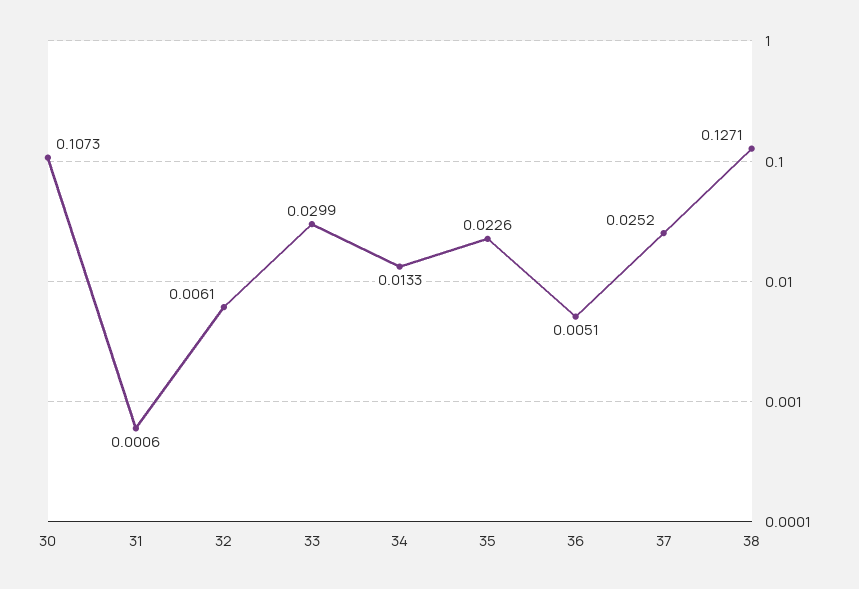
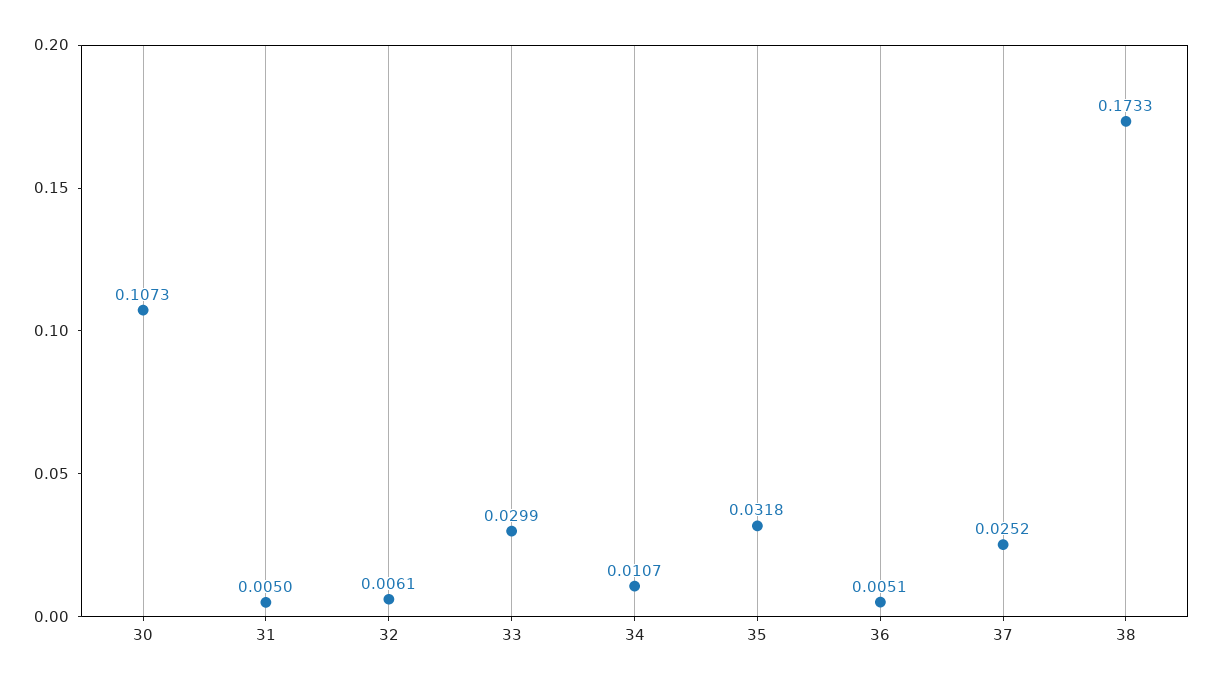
31: 0.0006 -> 0.005
34: 0.0133 -> 0.0107
35: 0.0226 -> 0.0318
38: 0.1271 -> 0.1733

